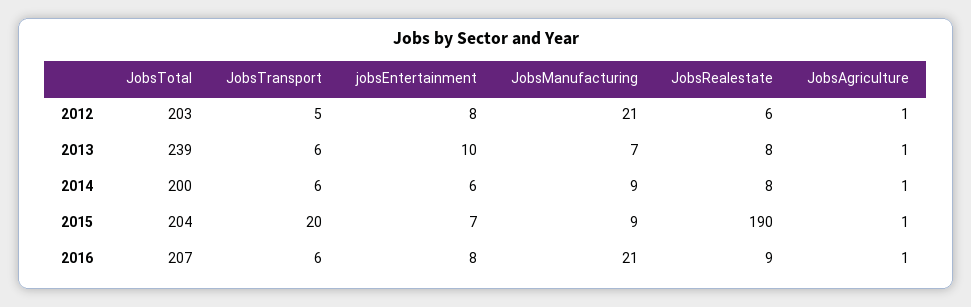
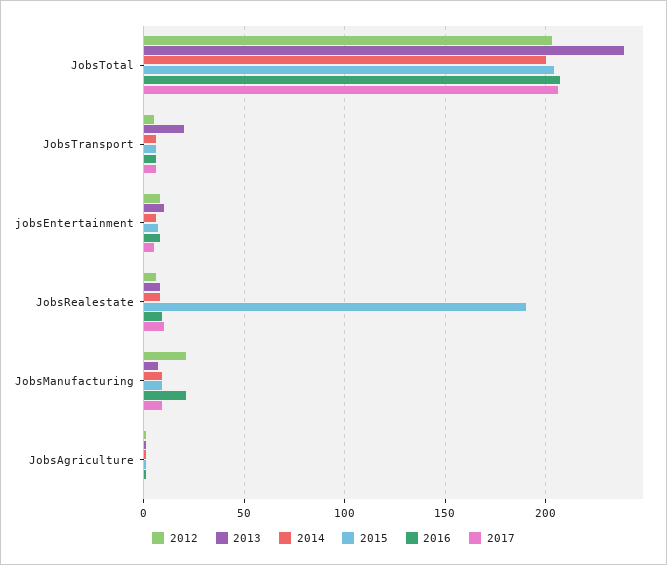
2013, JobsTransport: 6 -> 20
2015, JobsTransport: 20 -> 5
2017, JobsTotal: none -> 205
2017, JobsTransport: none -> 5
2017, jobsEntertainment: none -> 5
2017, JobsRealestate: none -> 10
2017, JobsManufacturing: none -> 10
2017, JobsAgriculture: none -> 0

